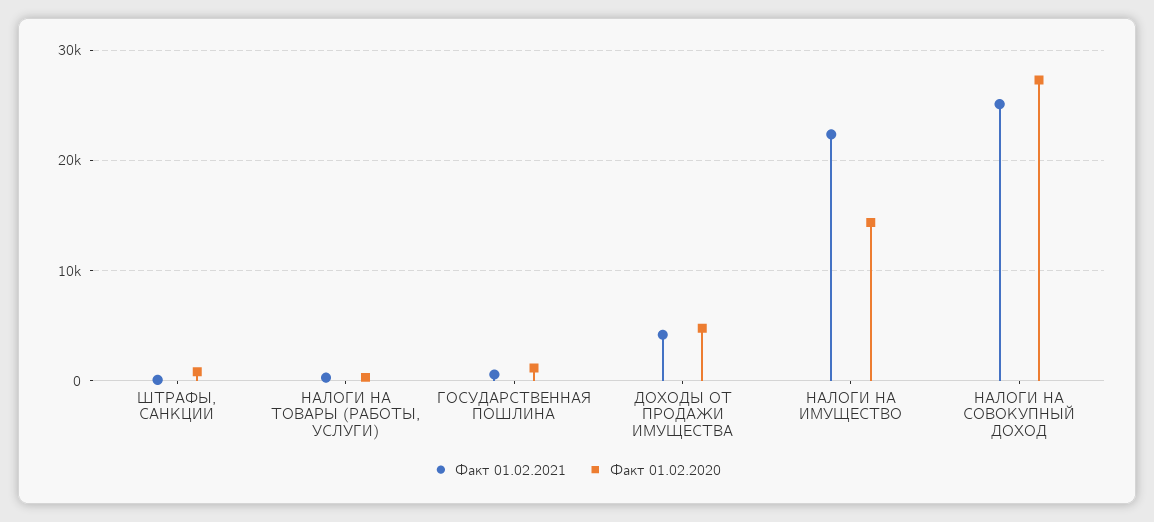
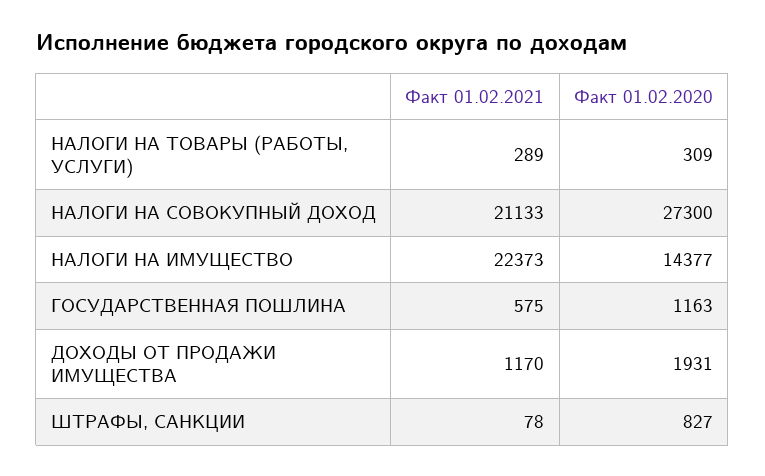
Факт 01.02.2021, ДОХОДЫ ОТ ПРОДАЖИ ИМУЩЕСТВА: 4000 -> 1170
Факт 01.02.2020, ДОХОДЫ ОТ ПРОДАЖИ ИМУЩЕСТВА: 5000 -> 1931
Факт 01.02.2021, НАЛОГИ НА СОВОКУПНЫЙ ДОХОД: 25000 -> 21133

